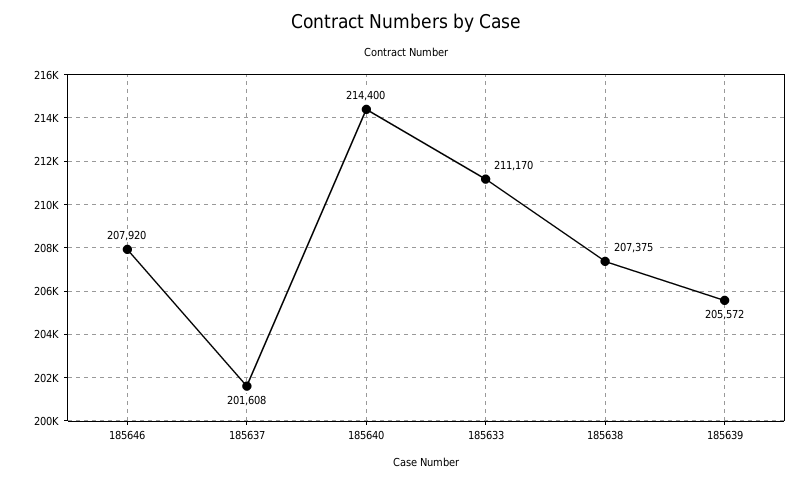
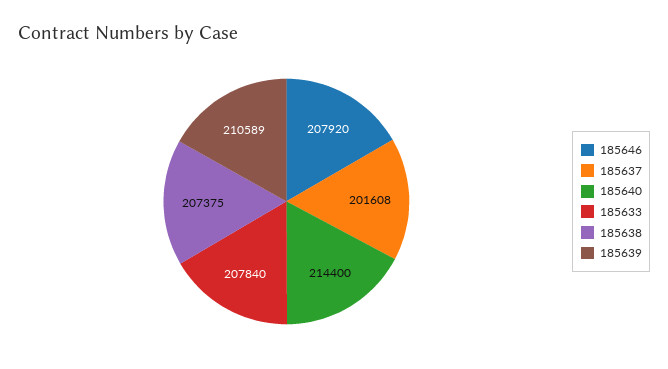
185633: 211170 -> 207840
185639: 205572 -> 210589

